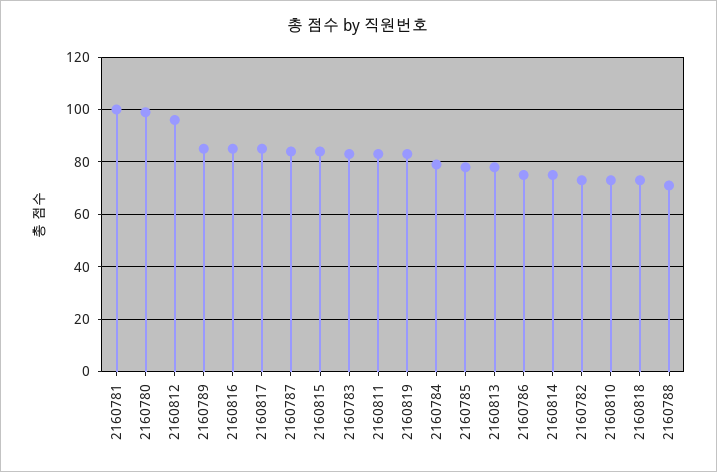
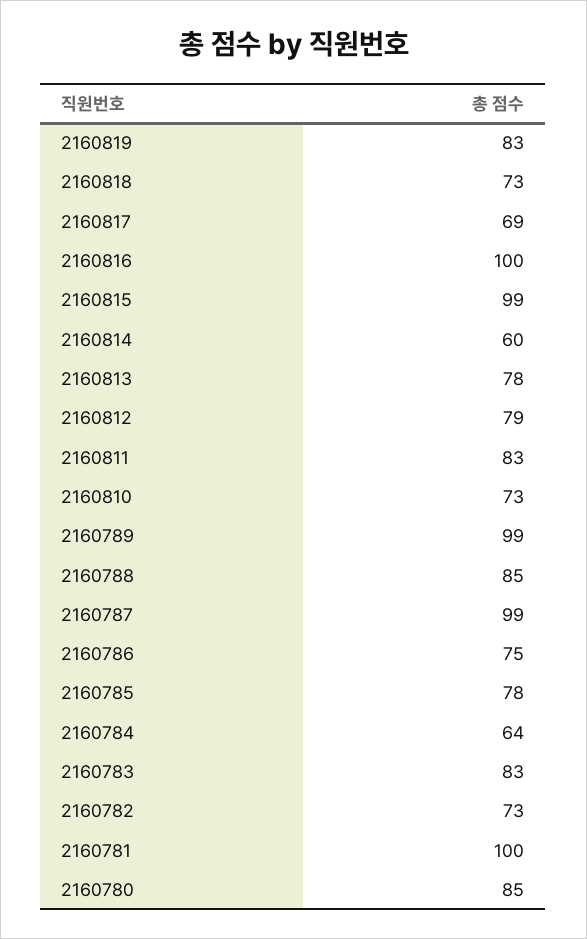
2160780: 100 -> 85
2160812: 95 -> 79
2160789: 85 -> 99
2160816: 85 -> 100
2160817: 85 -> 69
2160787: 85 -> 99
2160815: 85 -> 99
2160784: 80 -> 64
2160814: 75 -> 60
2160788: 70 -> 85

